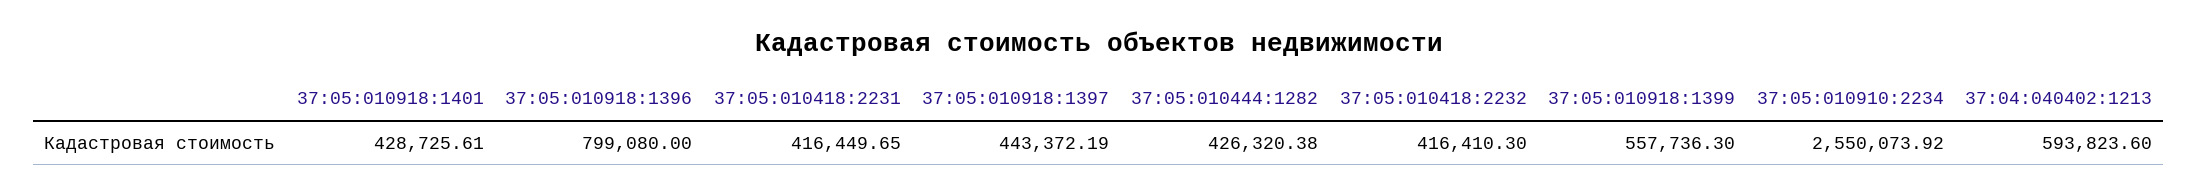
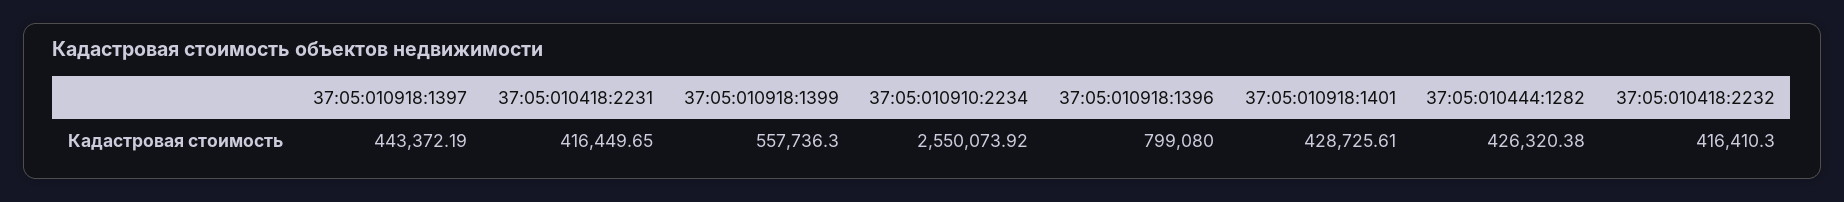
37:04:040402:1213: 593823.6 -> none

